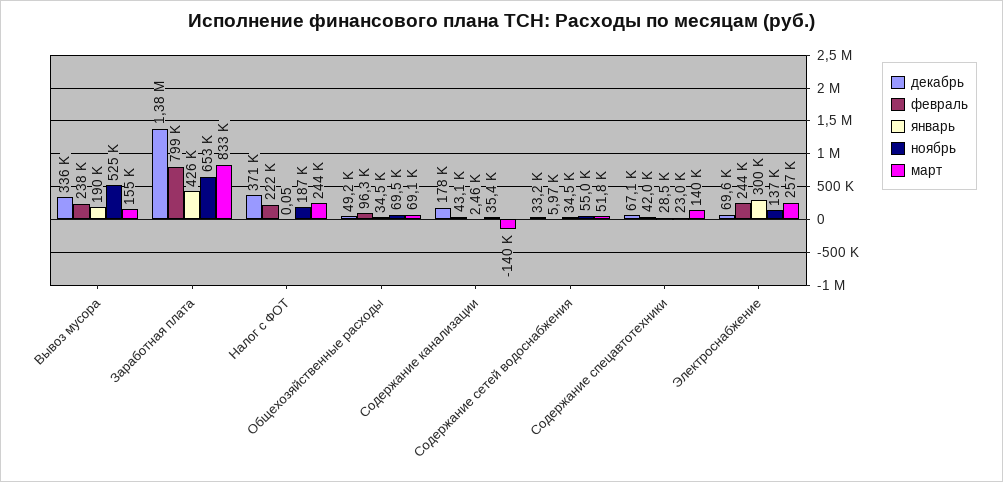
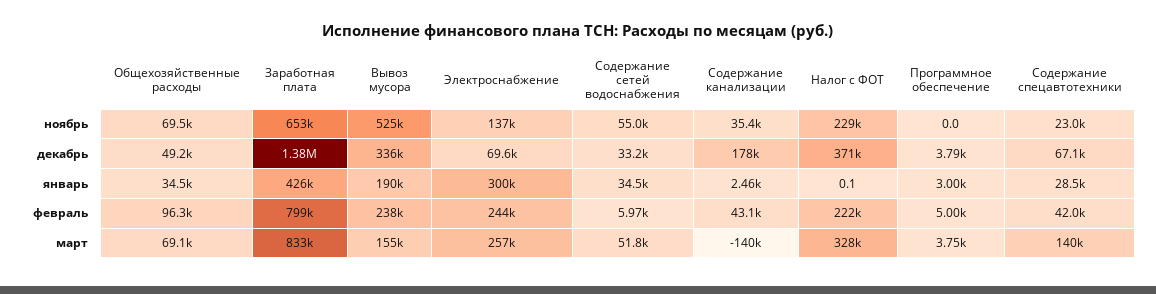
ноябрь, Налог с ФОТ: 187000 -> 229000
март, Налог с ФОТ: 244000 -> 328000
ноябрь, Программное обеспечение: none -> 0
декабрь, Программное обеспечение: none -> 3790
январь, Программное обеспечение: none -> 3000
февраль, Программное обеспечение: none -> 5000
март, Программное обеспечение: none -> 3750

